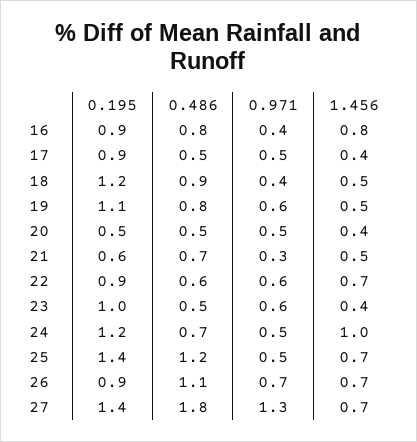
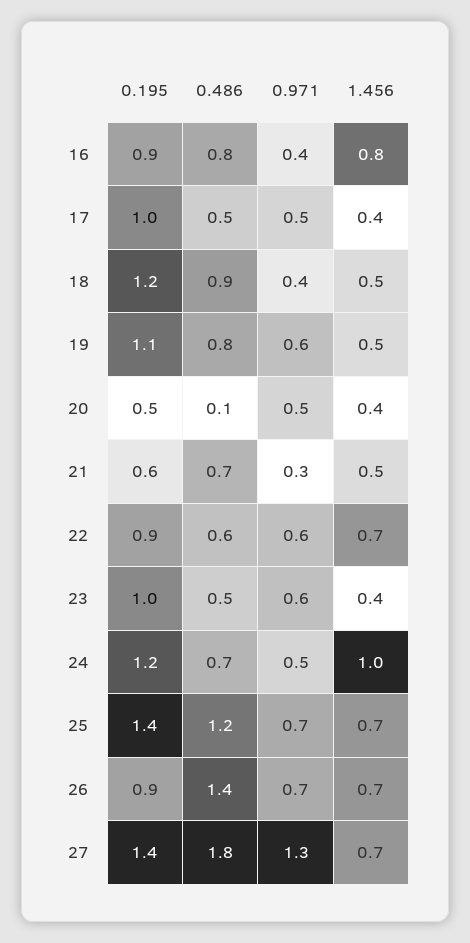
0.195, 17: 0.9 -> 1
0.486, 20: 0.5 -> 0.1
0.971, 25: 0.5 -> 0.7
0.486, 26: 1.1 -> 1.4

